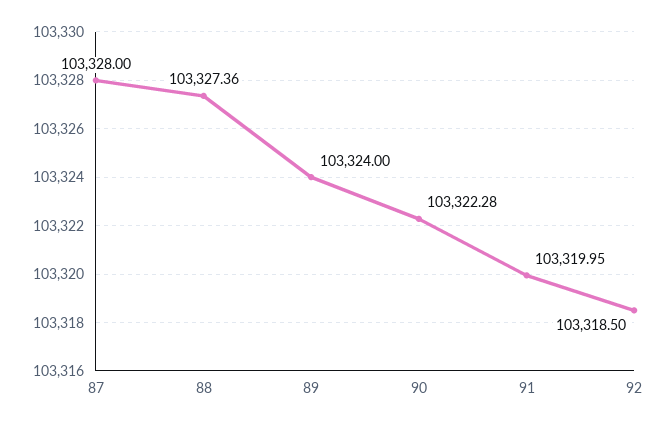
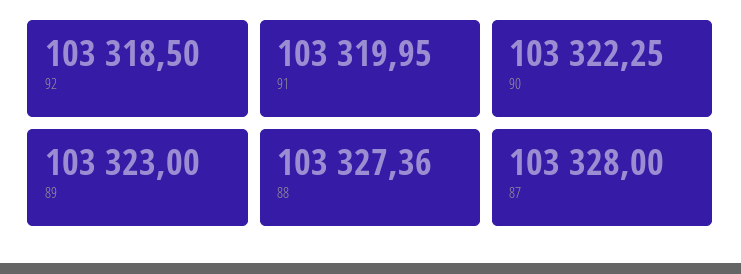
89: 103324 -> 103323
90: 103322.28 -> 103322.25

